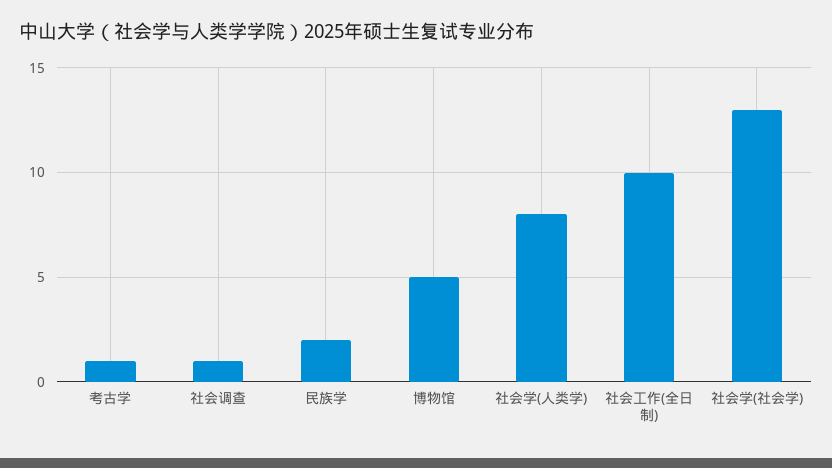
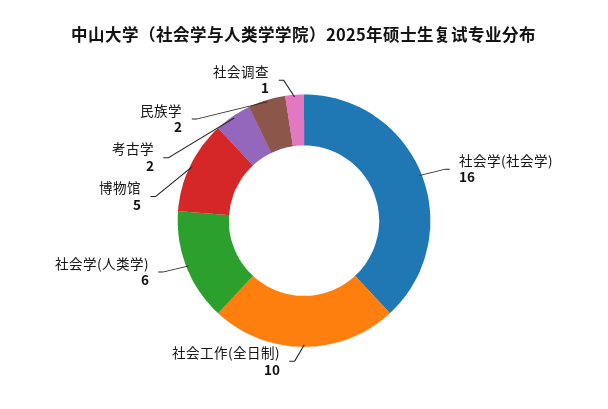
考古学: 1 -> 2
社会学(人类学): 8 -> 6
社会学(社会学): 13 -> 16

